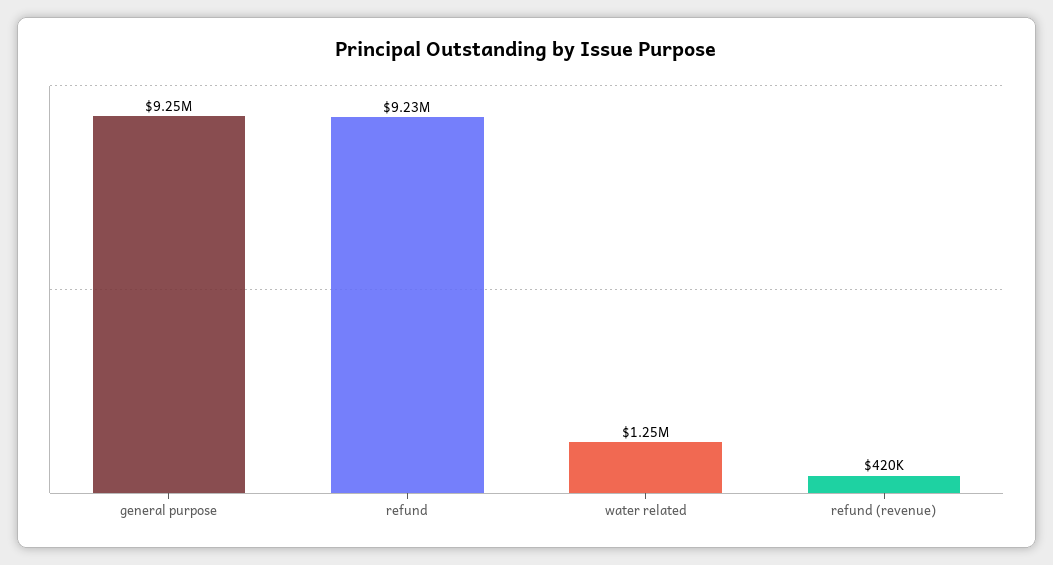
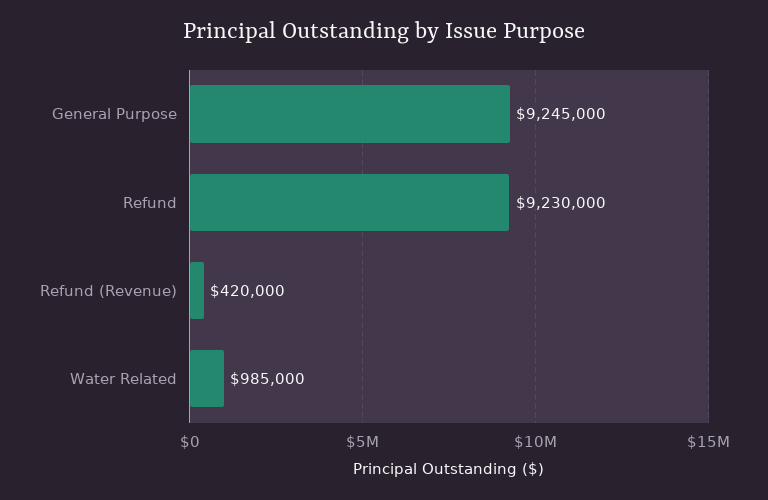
water related: 1250000 -> 985000

